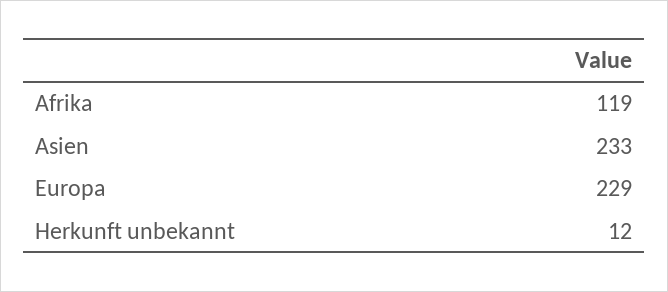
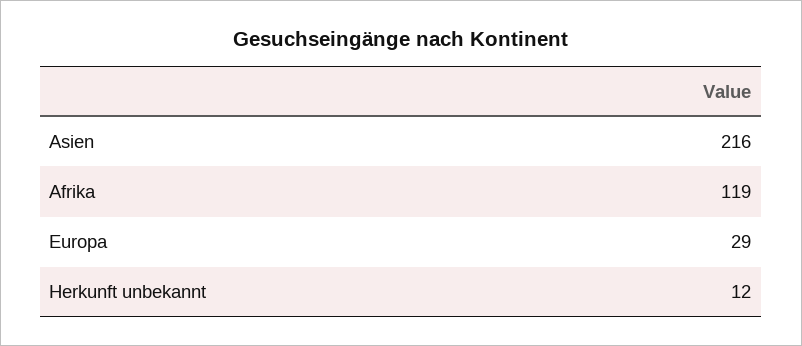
Asien: 233 -> 216
Europa: 229 -> 29

